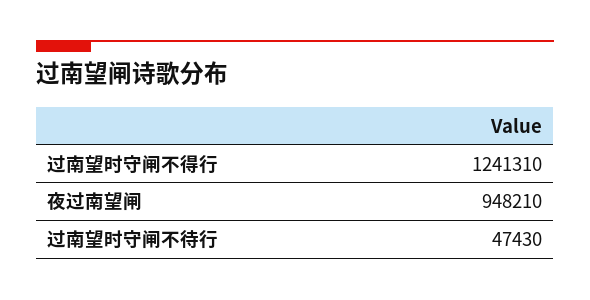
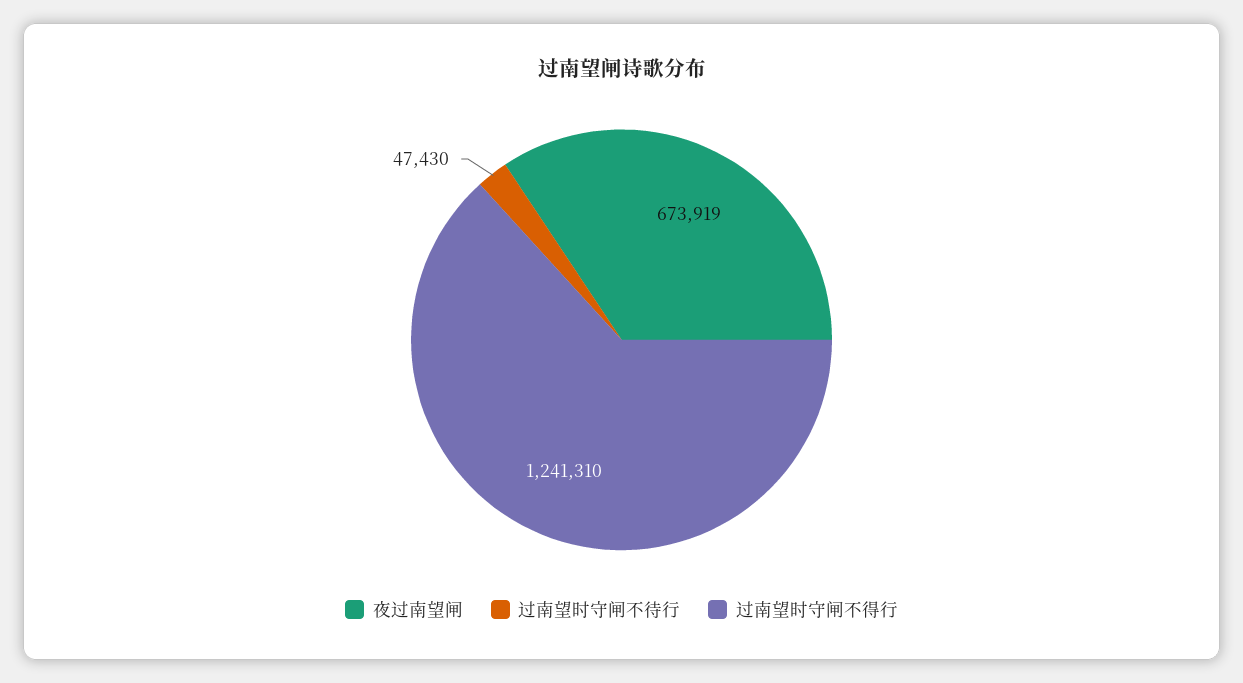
夜过南望闸: 948210 -> 673919

